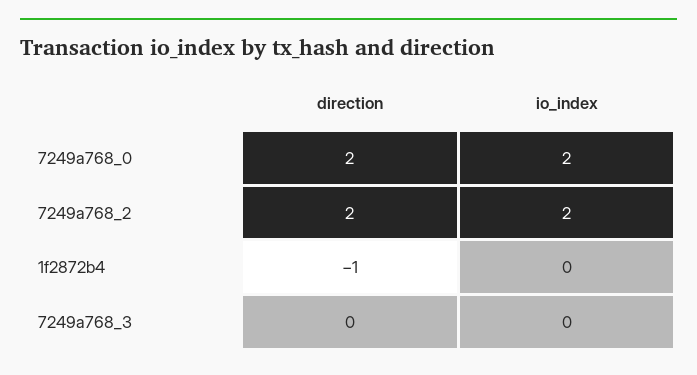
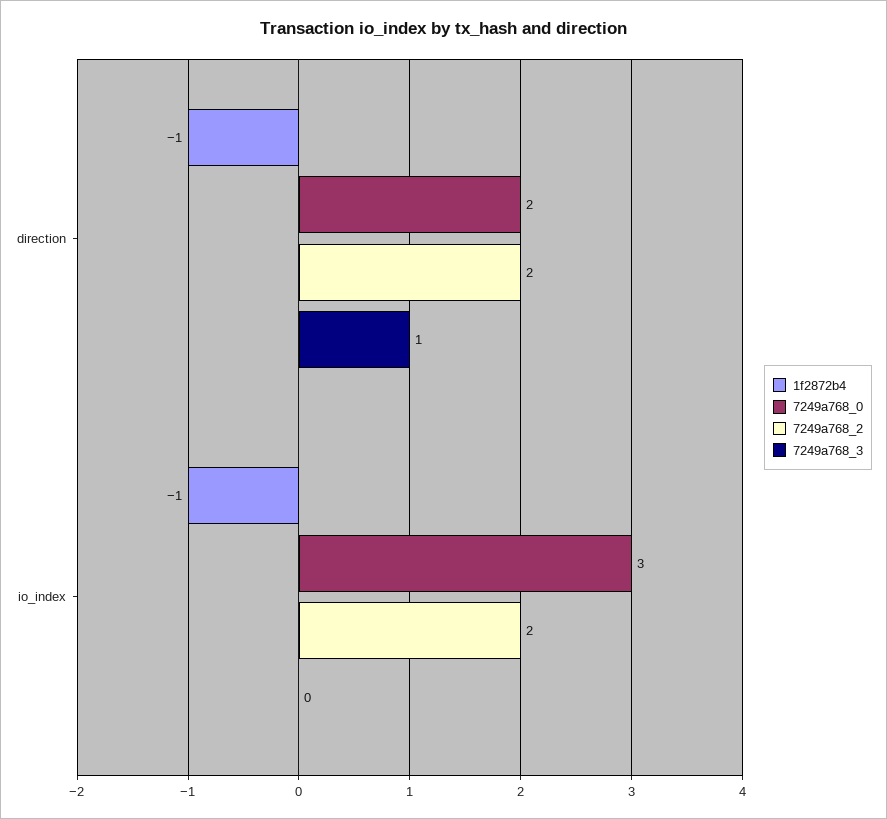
7249a768_0, io_index: 2 -> 3
1f2872b4, io_index: 0 -> -1
7249a768_3, direction: 0 -> 1

